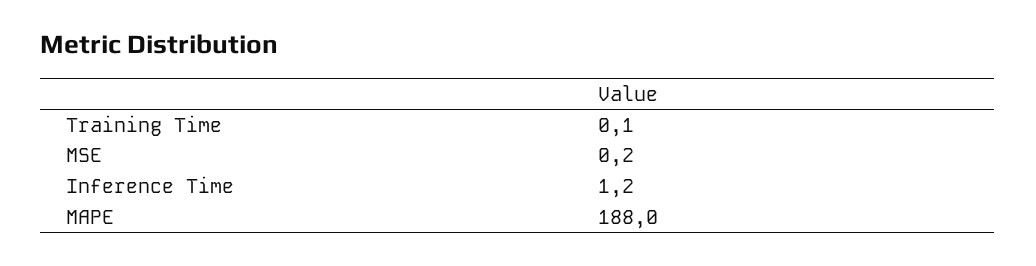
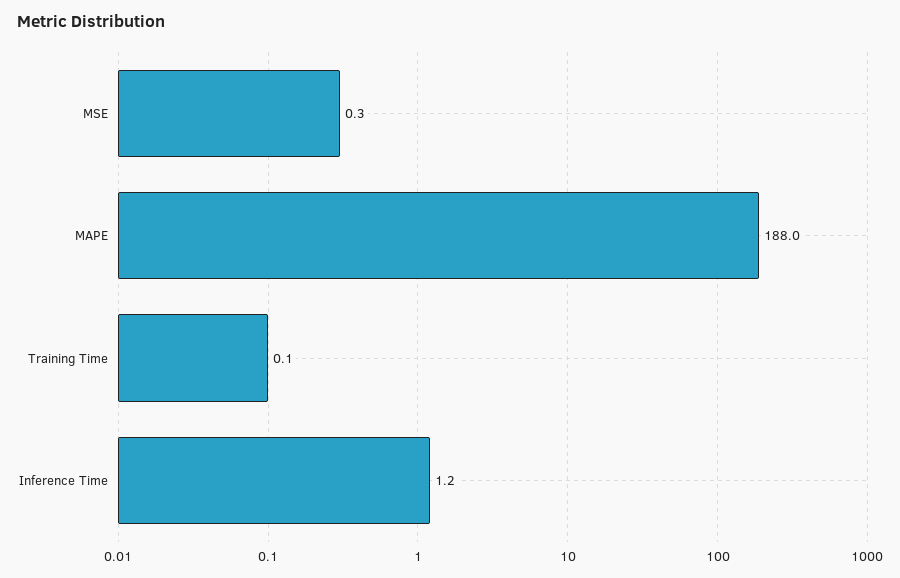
MSE: 0.2 -> 0.3

